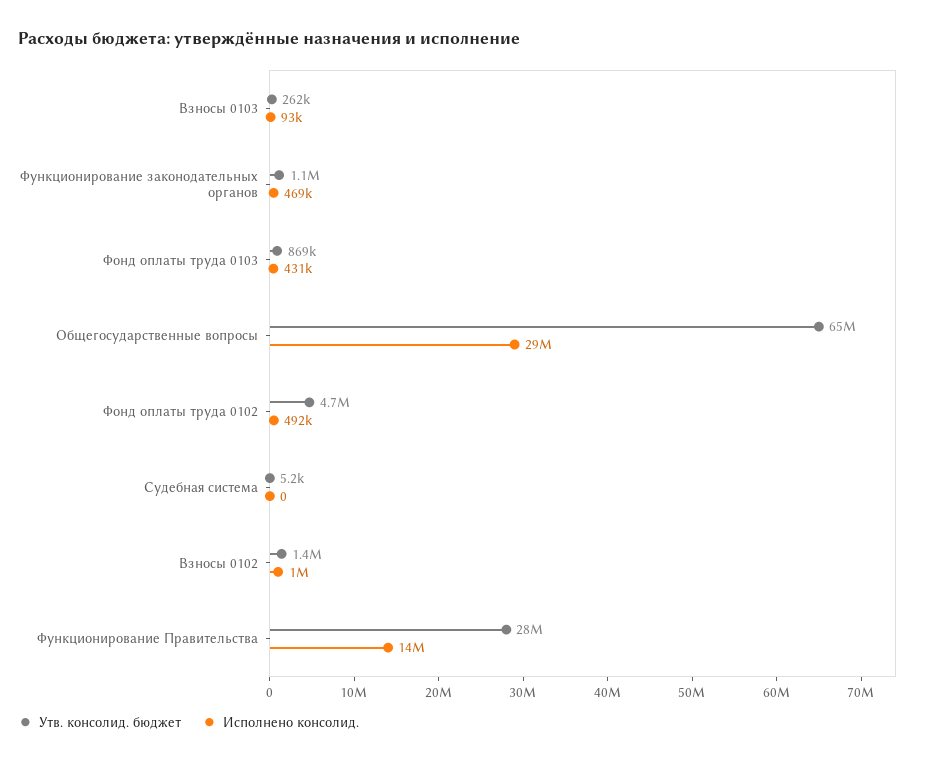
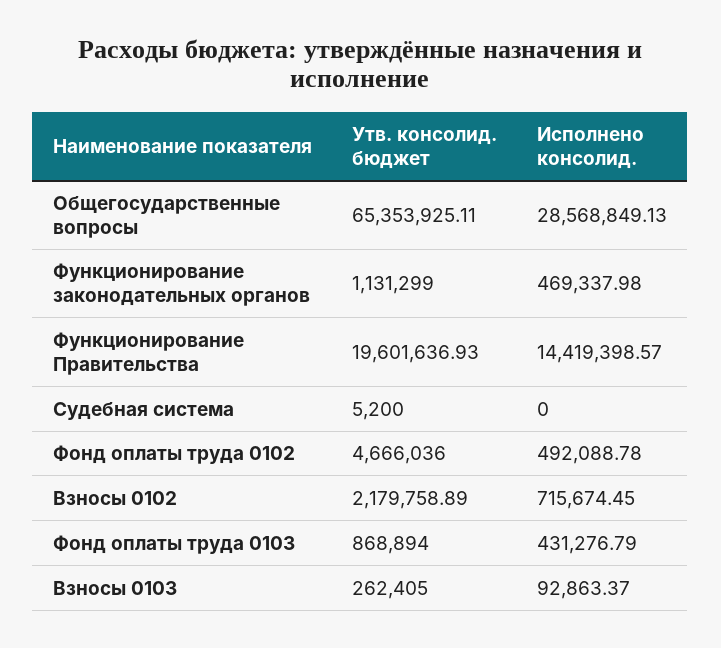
Утв. консолид. бюджет, Взносы 0102: 1400000 -> 2179758.89
Исполнено консолид., Взносы 0102: 1000000 -> 715674.45
Утв. консолид. бюджет, Функционирование Правительства: 28000000 -> 19601636.93

